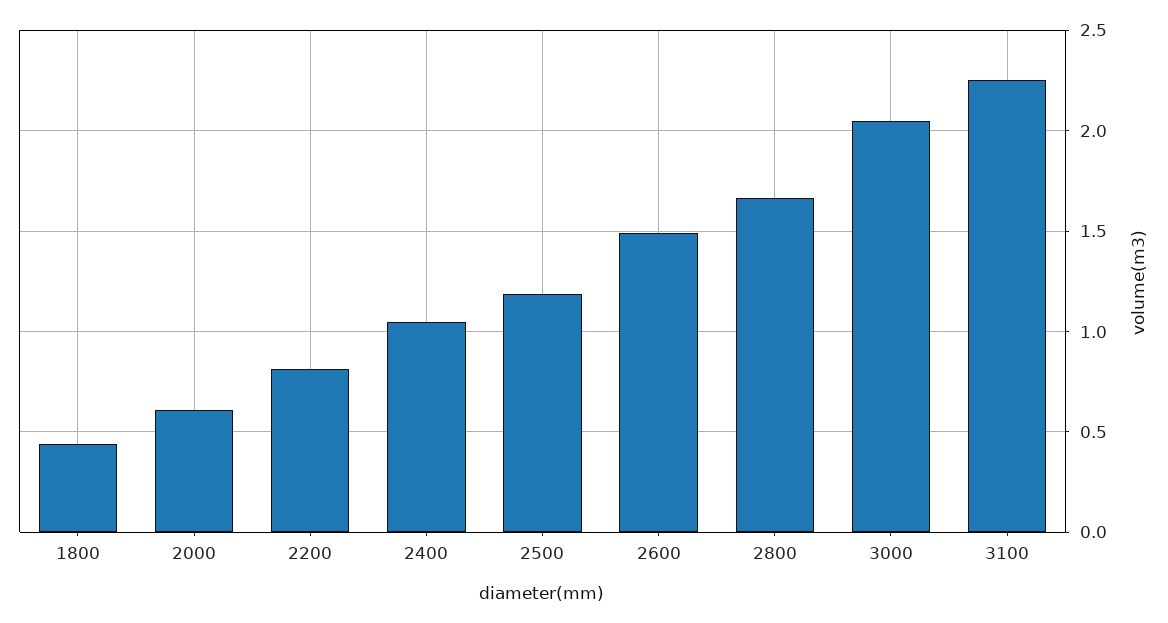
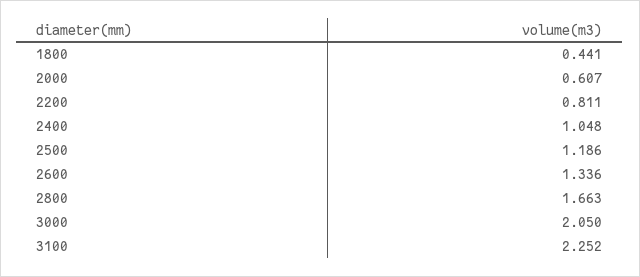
2600: 1.5 -> 1.336

